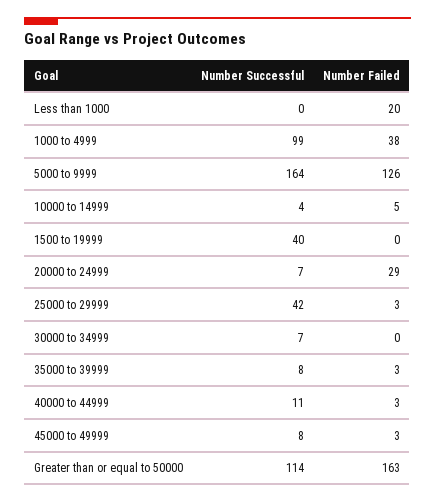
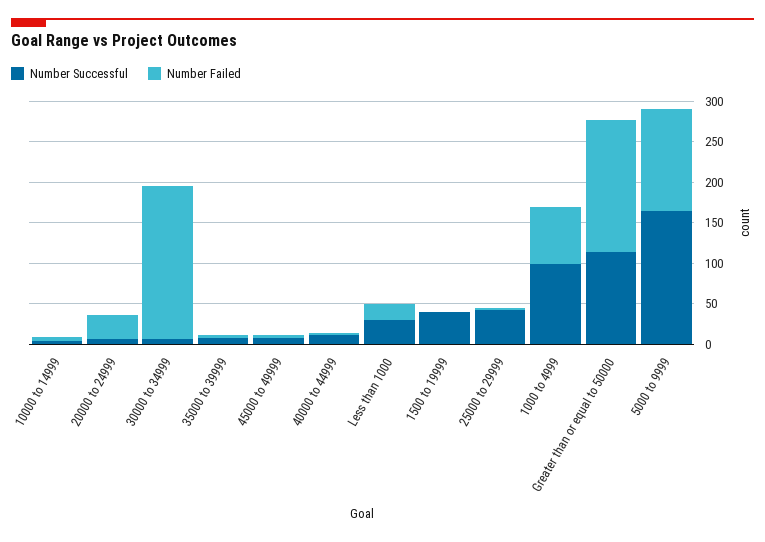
Number Successful, Less than 1000: 0 -> 30
Number Failed, 1000 to 4999: 38 -> 70
Number Failed, 30000 to 34999: 0 -> 190

